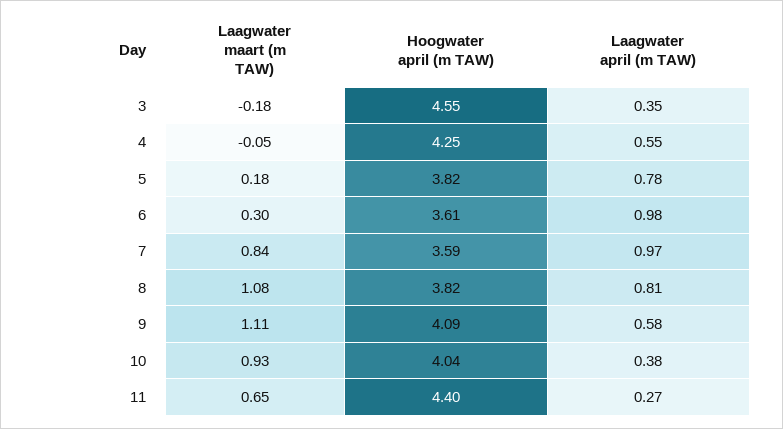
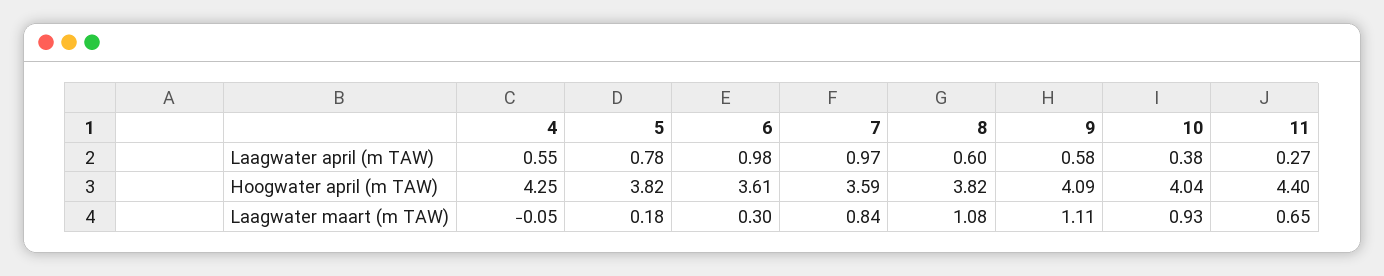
Laagwater maart (m TAW), 3: -0.18 -> none
Hoogwater april (m TAW), 3: 4.55 -> none
Laagwater april (m TAW), 3: 0.35 -> none
Laagwater april (m TAW), 8: 0.81 -> 0.6

